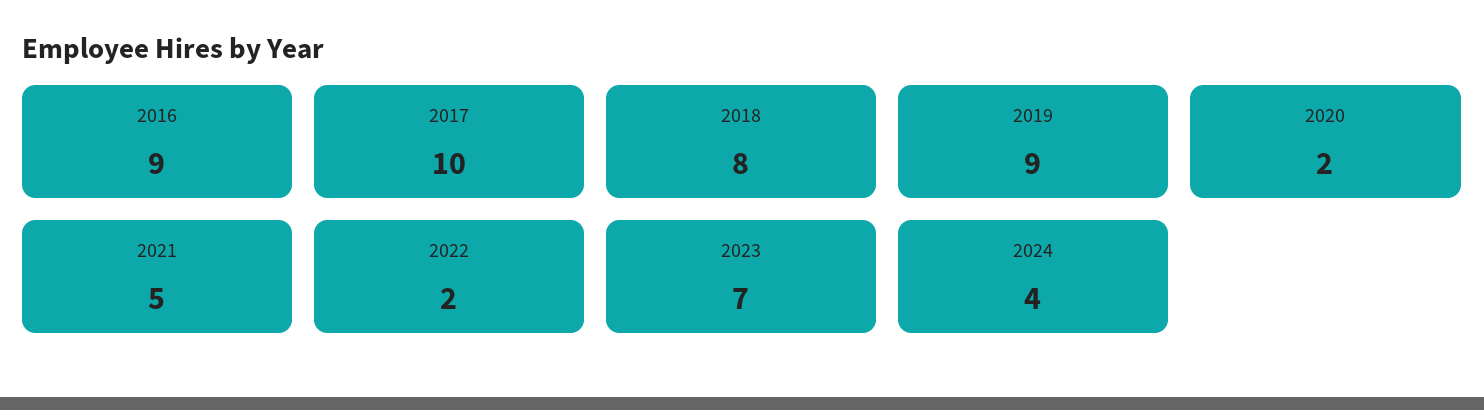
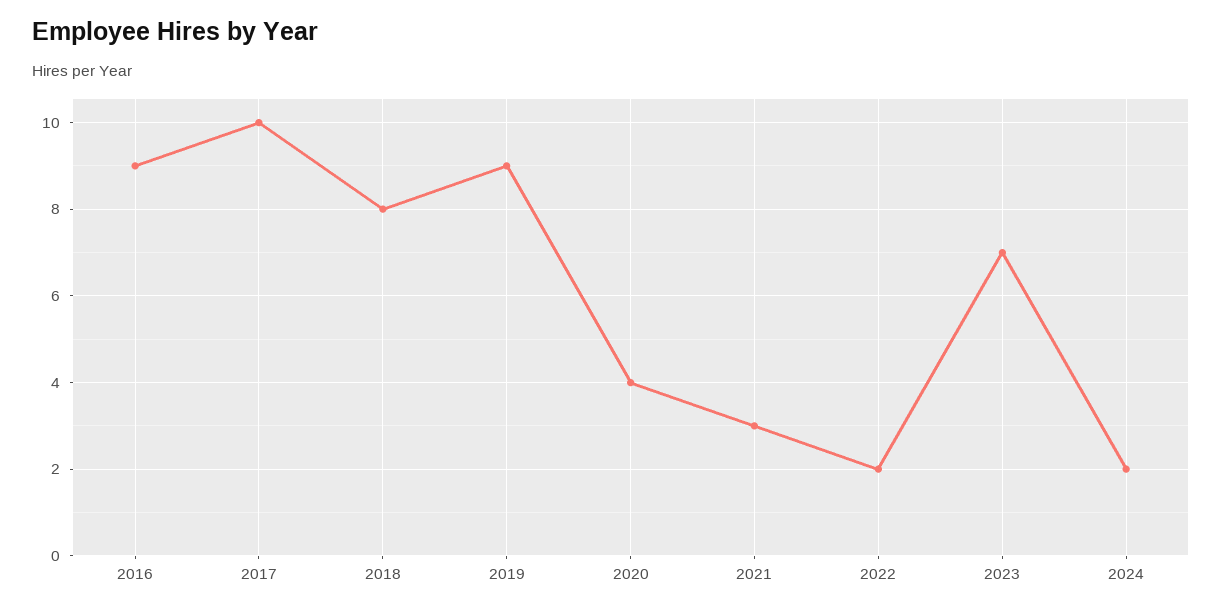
2020: 2 -> 4
2021: 5 -> 3
2024: 4 -> 2

